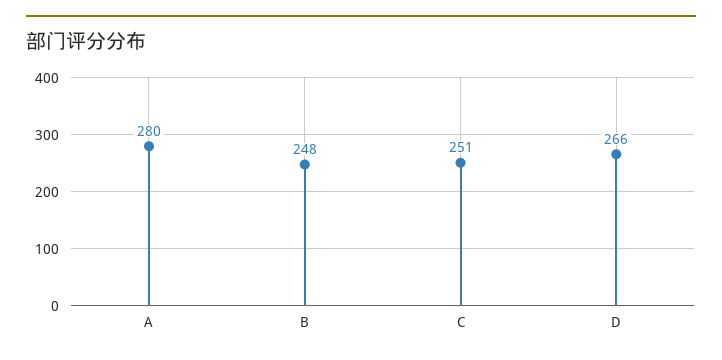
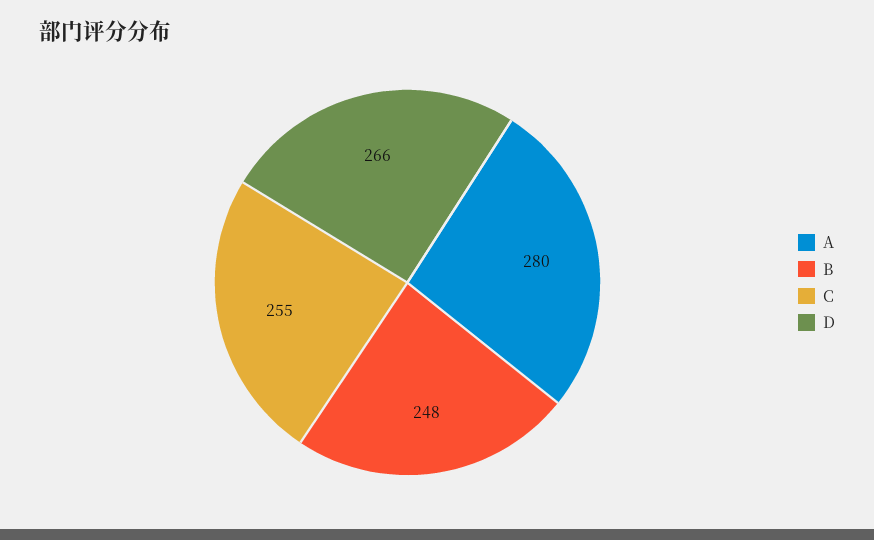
C: 251 -> 255

